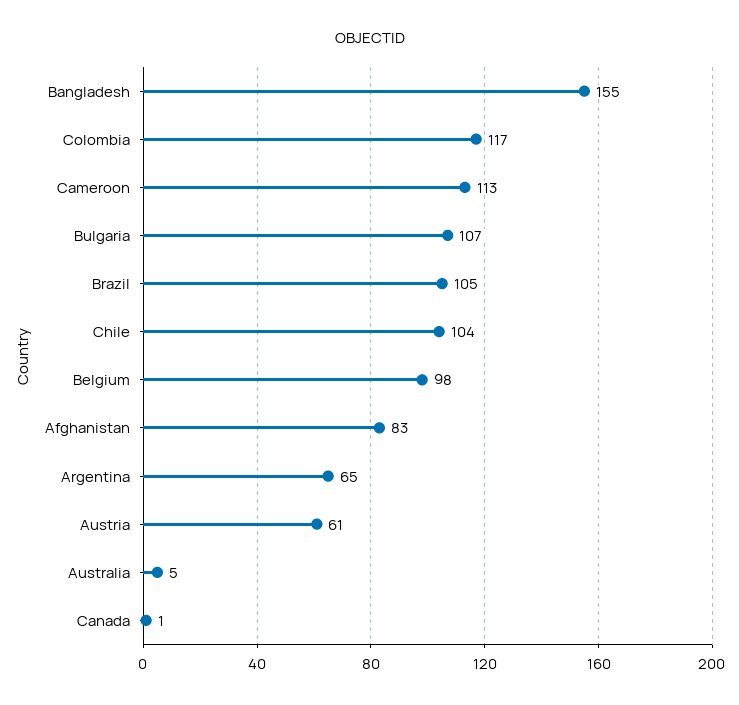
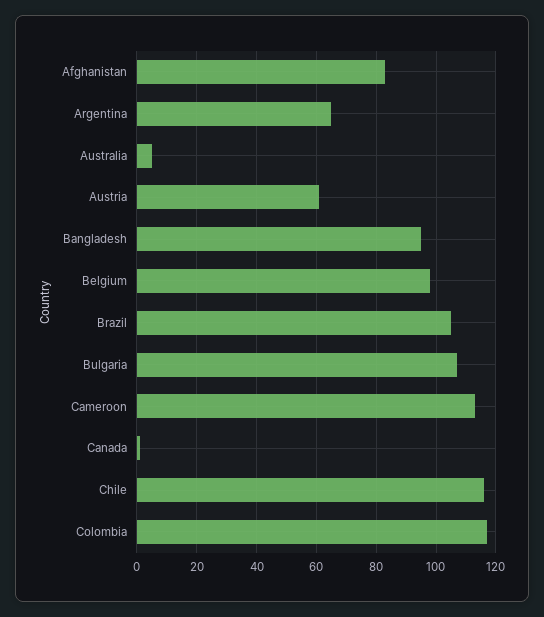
Bangladesh: 155 -> 95
Chile: 104 -> 115

